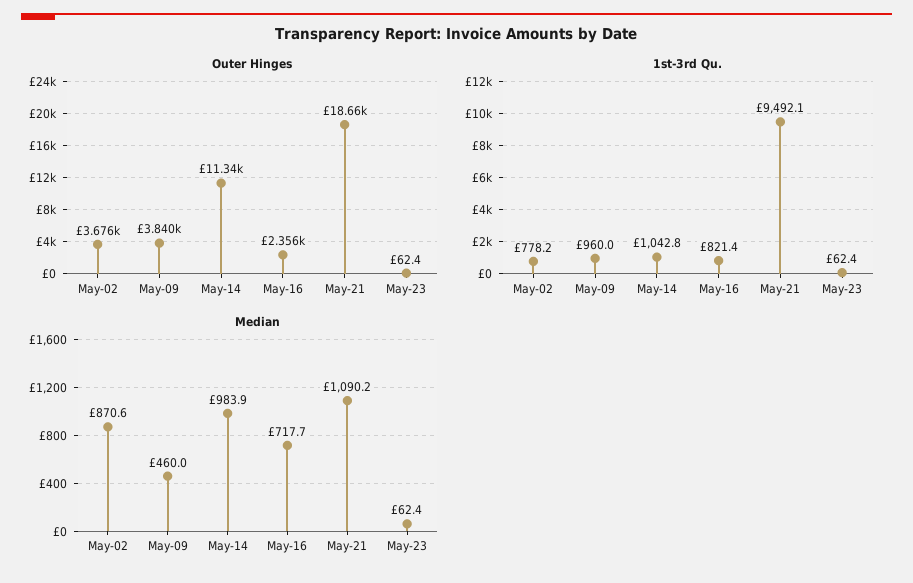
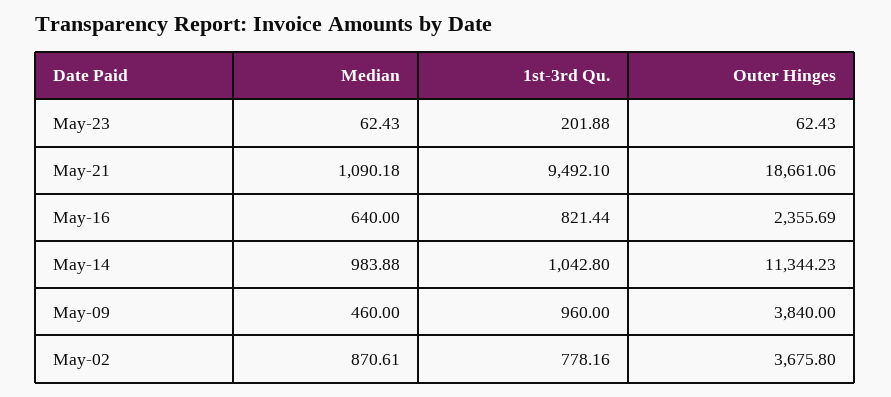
1st-3rd Qu., May-23: 62.4 -> 201.88
Median, May-16: 717.7 -> 640

